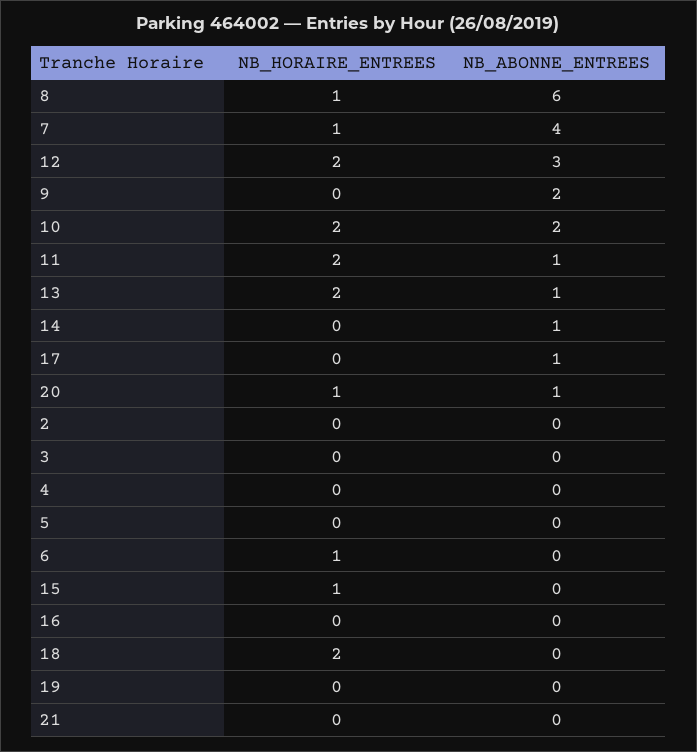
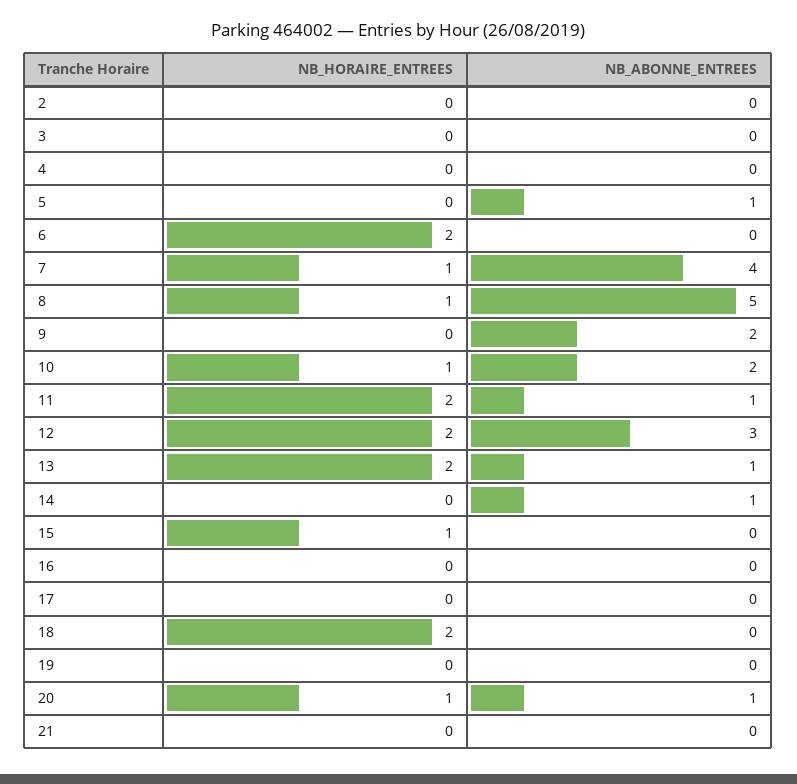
NB_ABONNE_ENTREES, 8: 6 -> 5
NB_HORAIRE_ENTREES, 10: 2 -> 1
NB_ABONNE_ENTREES, 17: 1 -> 0
NB_ABONNE_ENTREES, 5: 0 -> 1
NB_HORAIRE_ENTREES, 6: 1 -> 2

